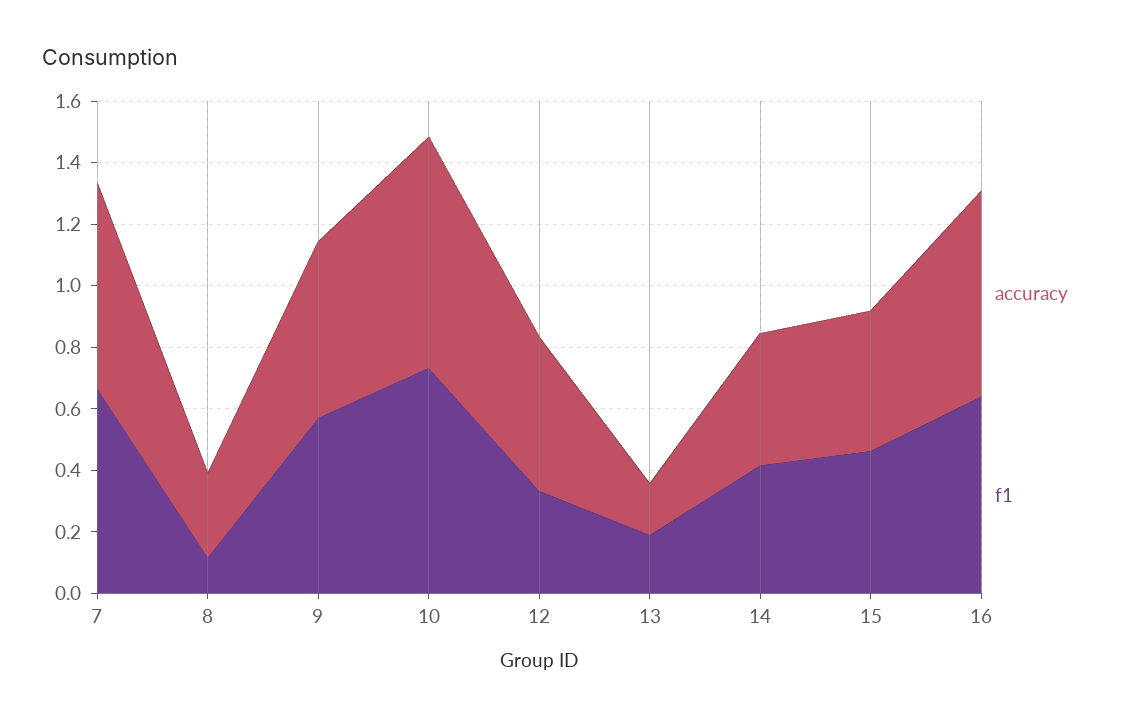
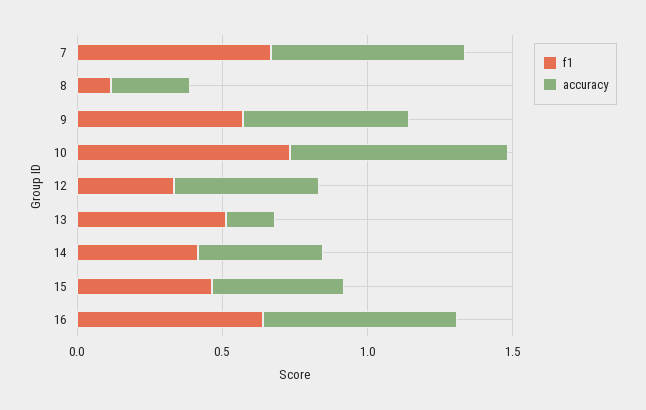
f1, 13: 0.2 -> 0.5

